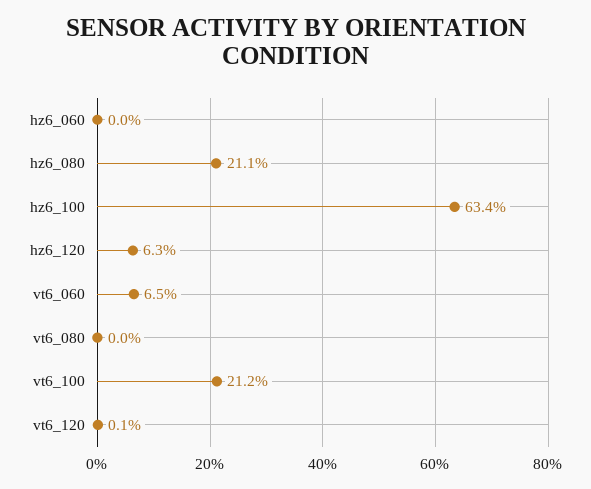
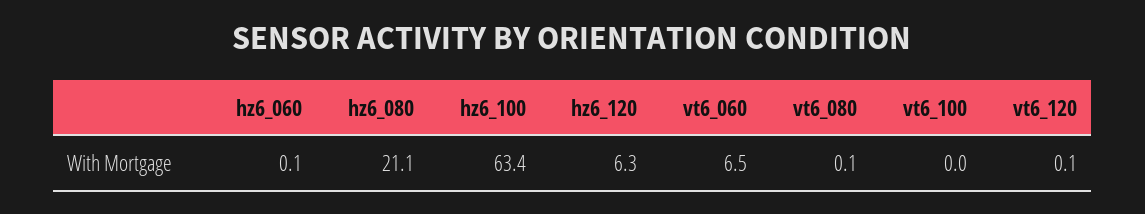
hz6_060: 0 -> 0.1
vt6_080: 0 -> 0.1
vt6_100: 21.2 -> 0

